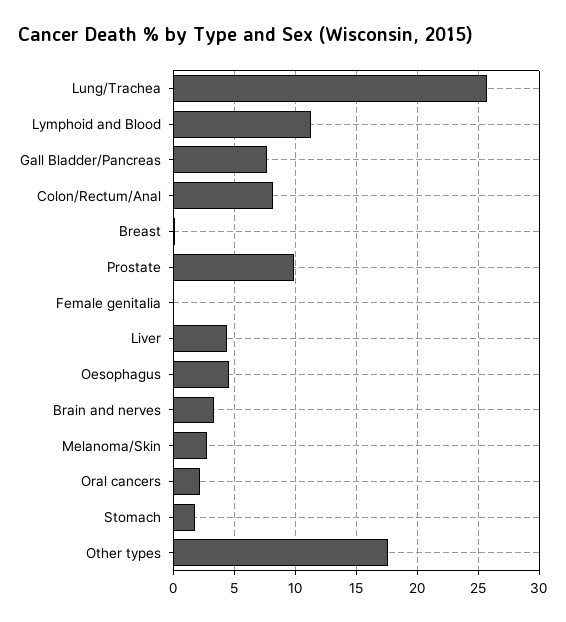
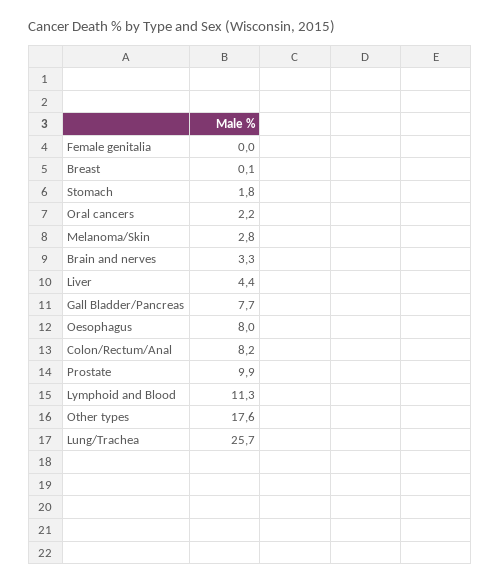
Oesophagus: 4.5 -> 8

